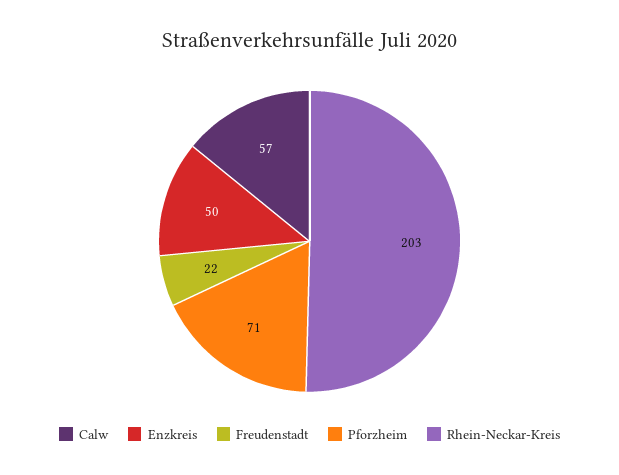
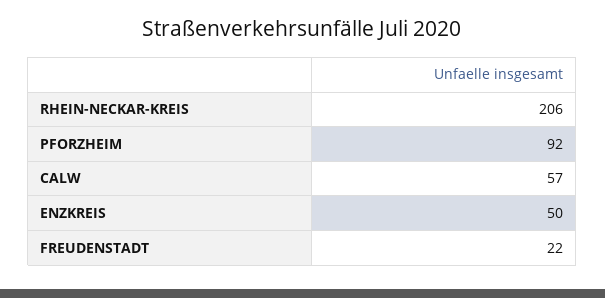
Pforzheim: 71 -> 92
Rhein-Neckar-Kreis: 203 -> 206

